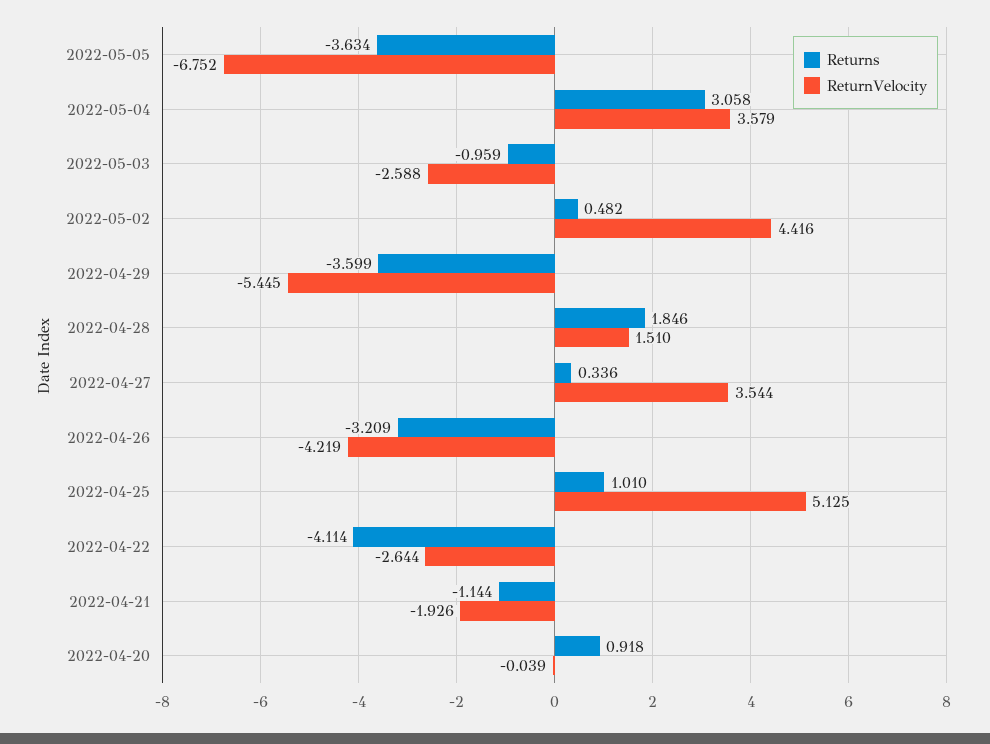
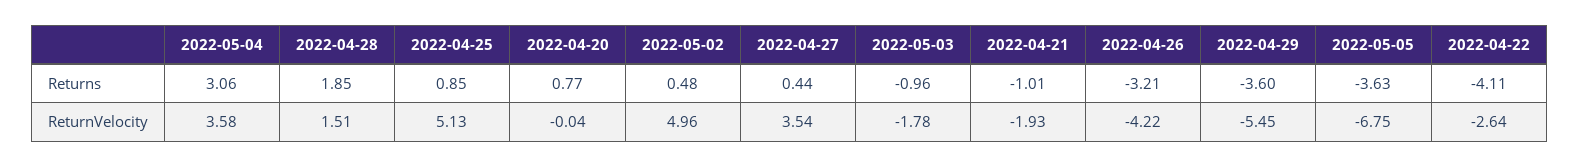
ReturnVelocity, 2022-05-03: -2.588 -> -1.78
ReturnVelocity, 2022-05-02: 4.416 -> 4.96
Returns, 2022-04-27: 0.336 -> 0.44
Returns, 2022-04-25: 1.01 -> 0.85
Returns, 2022-04-21: -1.144 -> -1.01
Returns, 2022-04-20: 0.918 -> 0.77

